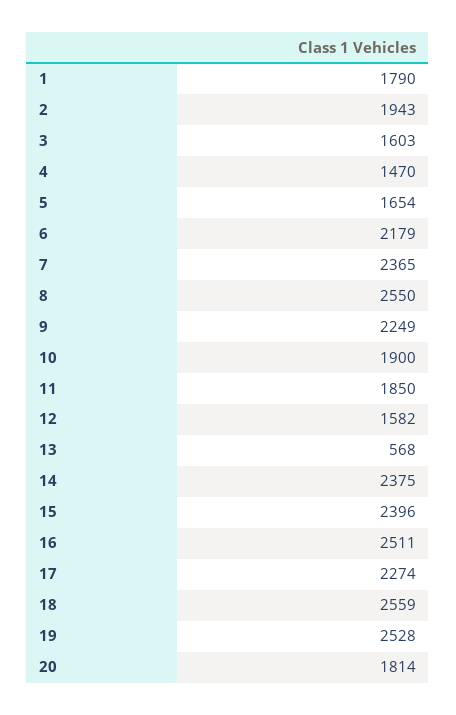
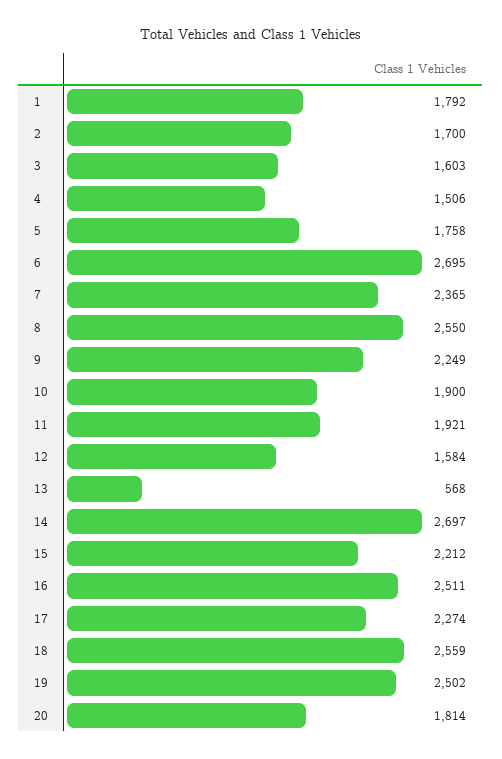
1: 1790 -> 1792
2: 1943 -> 1700
4: 1470 -> 1506
5: 1654 -> 1758
6: 2179 -> 2695
11: 1850 -> 1921
12: 1582 -> 1584
14: 2375 -> 2697
15: 2396 -> 2212
19: 2528 -> 2502

